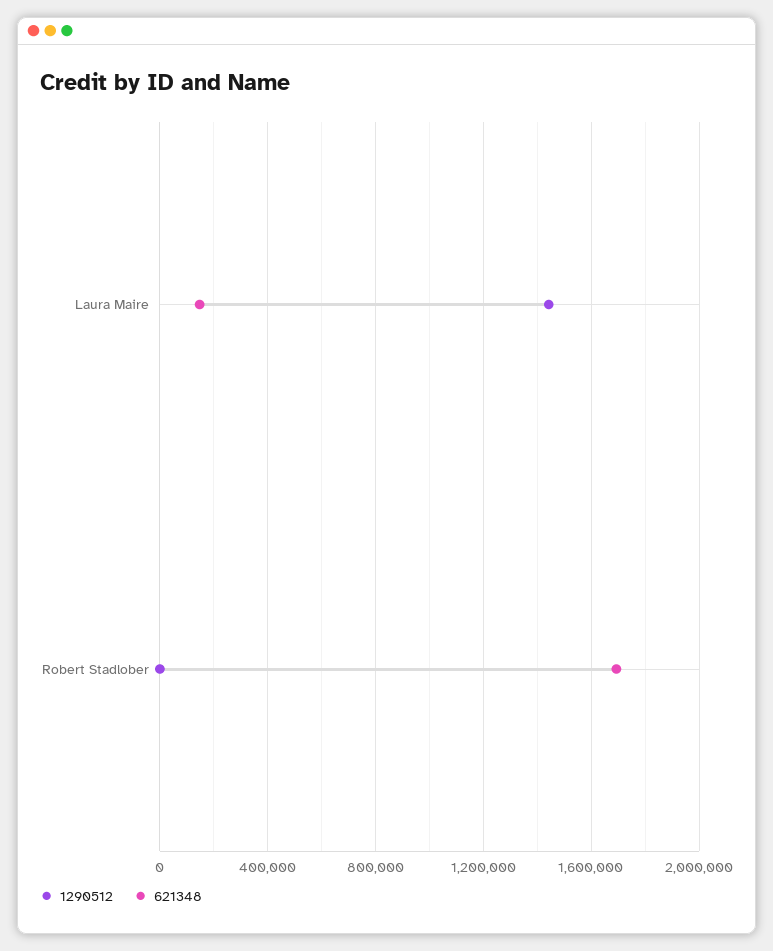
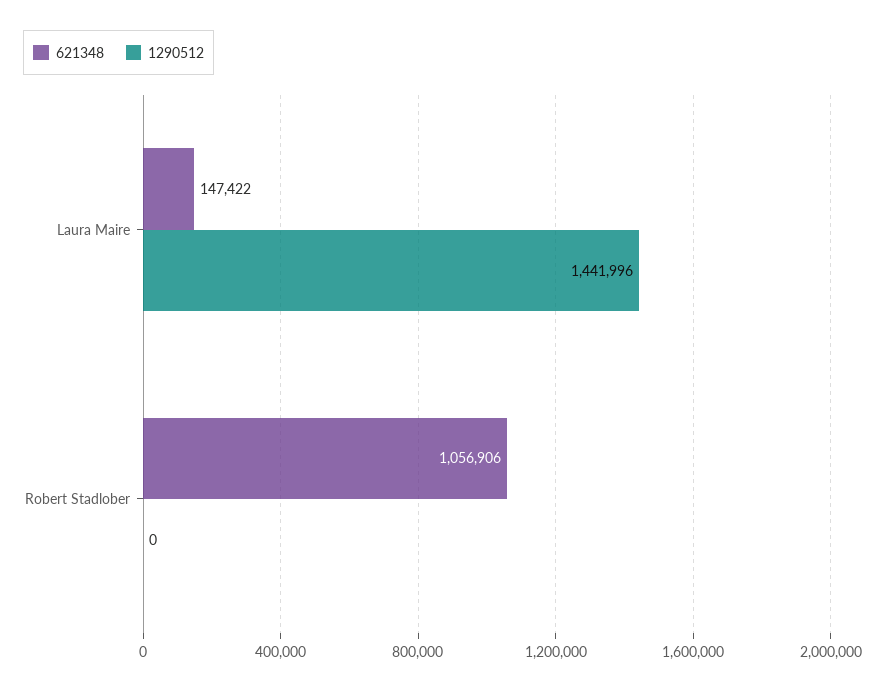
621348, Robert Stadlober: 1700000 -> 1056906

